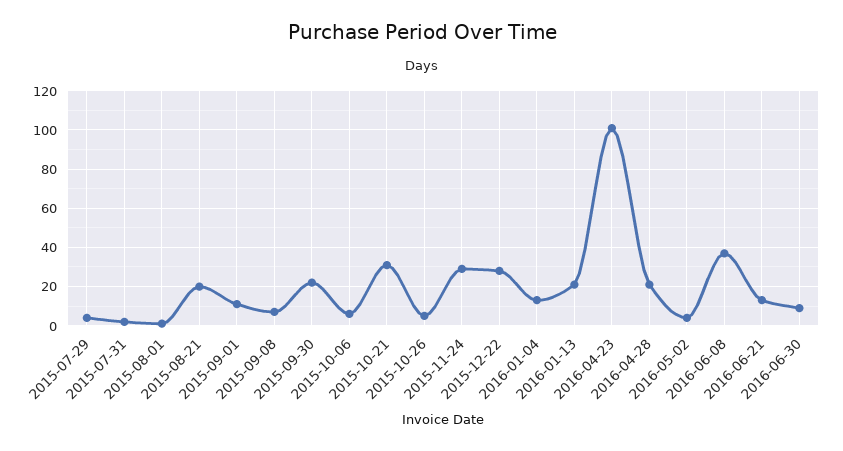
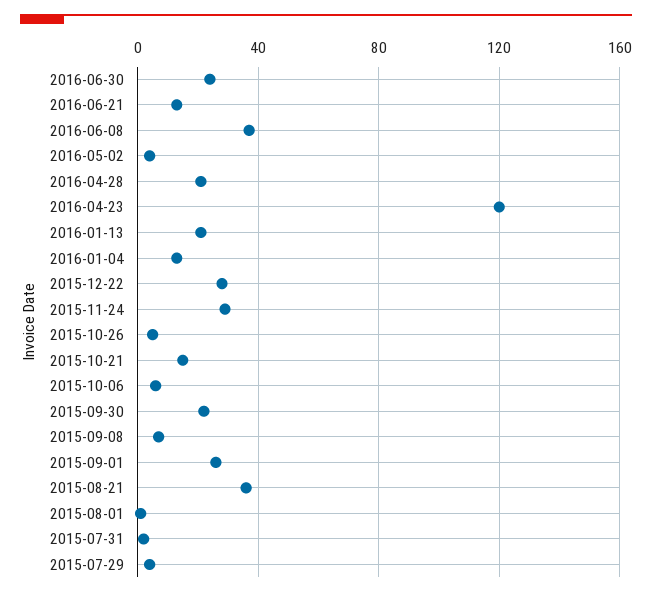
2015-08-21: 20 -> 35
2015-09-01: 10 -> 25
2015-10-21: 30 -> 15
2016-04-23: 100 -> 120
2016-06-30: 10 -> 25

